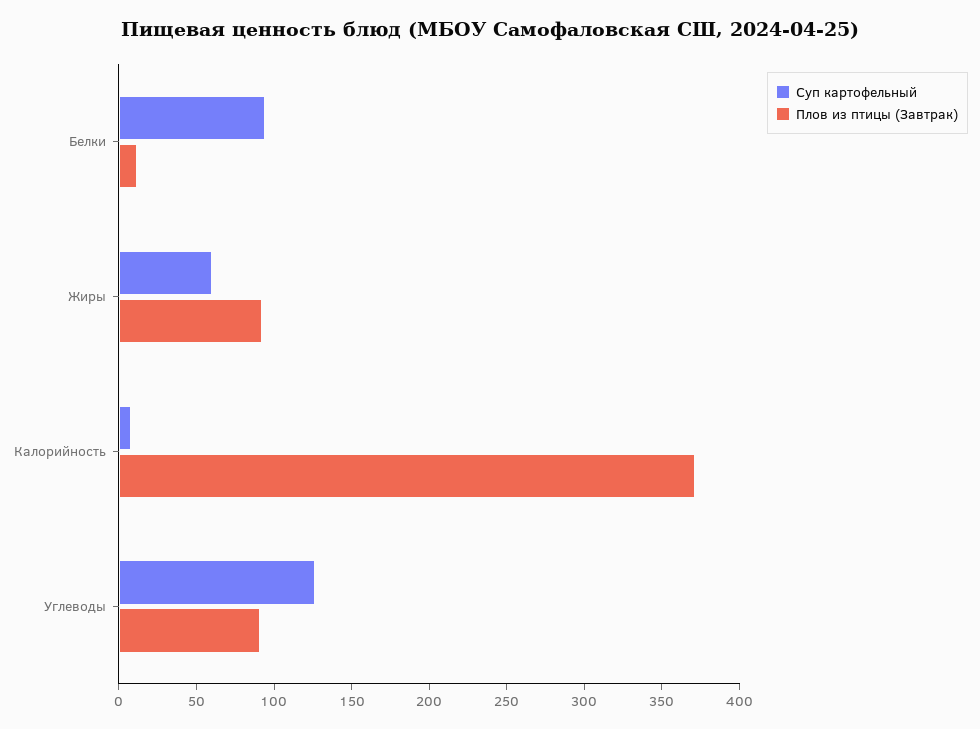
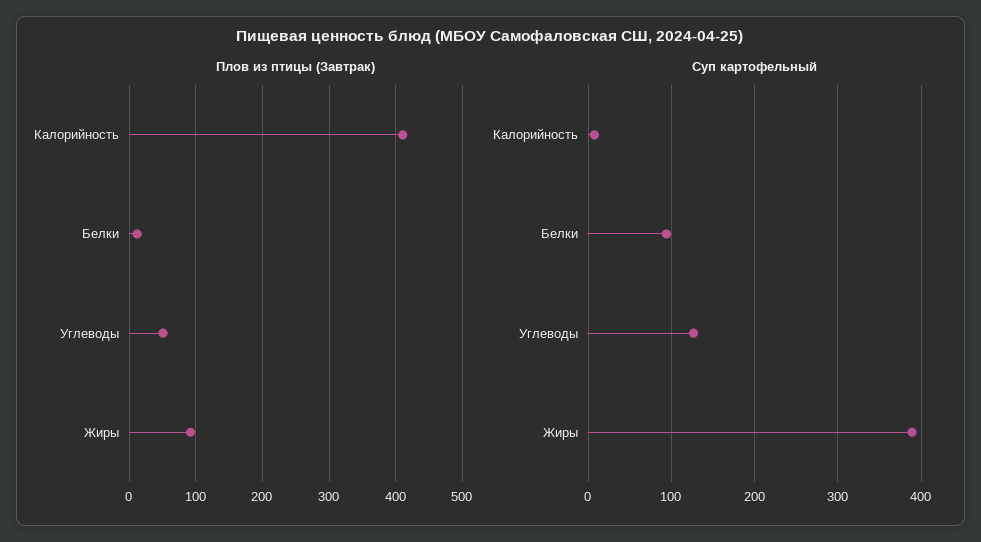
Суп картофельный, Жиры: 60 -> 390
Плов из птицы (Завтрак), Калорийность: 370 -> 410
Плов из птицы (Завтрак), Углеводы: 90 -> 50

